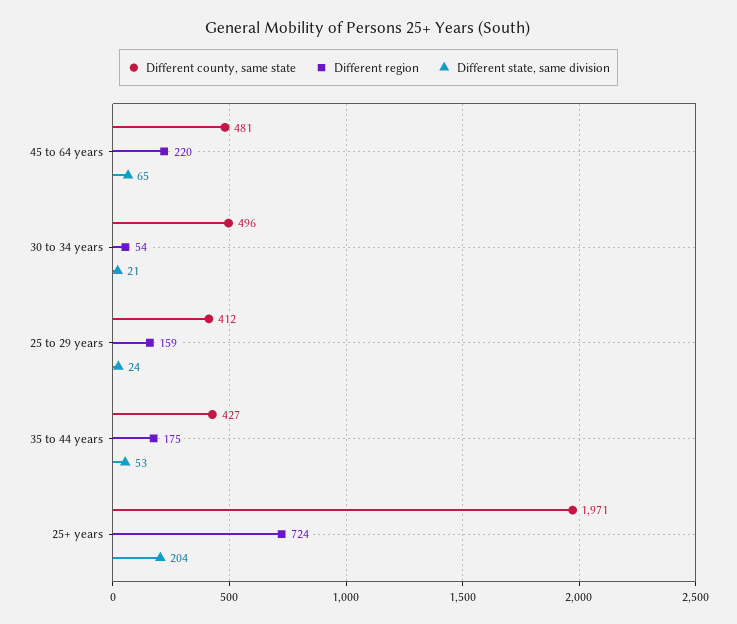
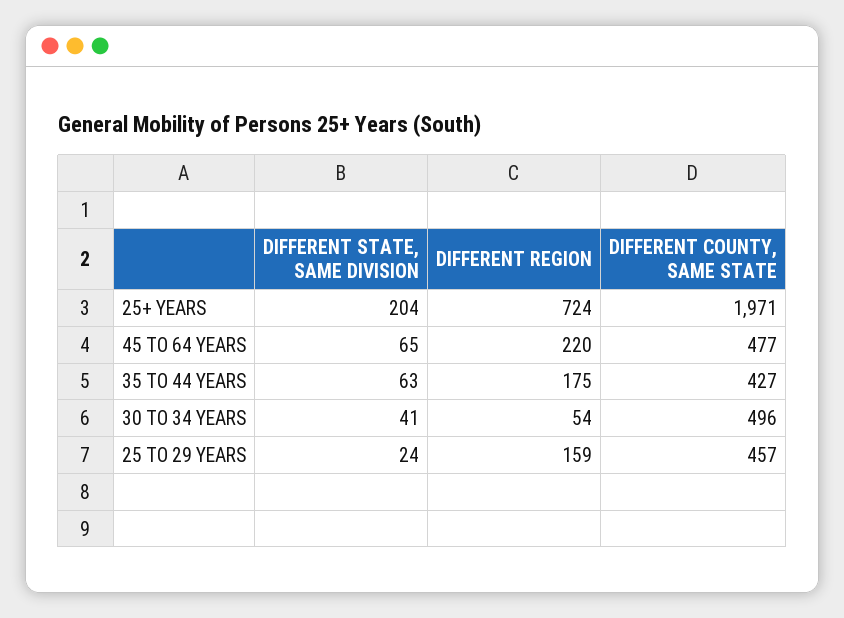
Different county, same state, 45 to 64 years: 481 -> 477
Different state, same division, 30 to 34 years: 21 -> 41
Different county, same state, 25 to 29 years: 412 -> 457
Different state, same division, 35 to 44 years: 53 -> 63

